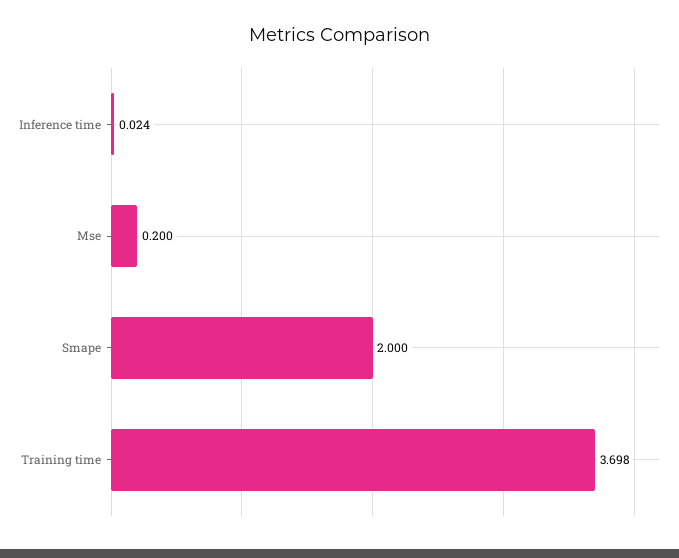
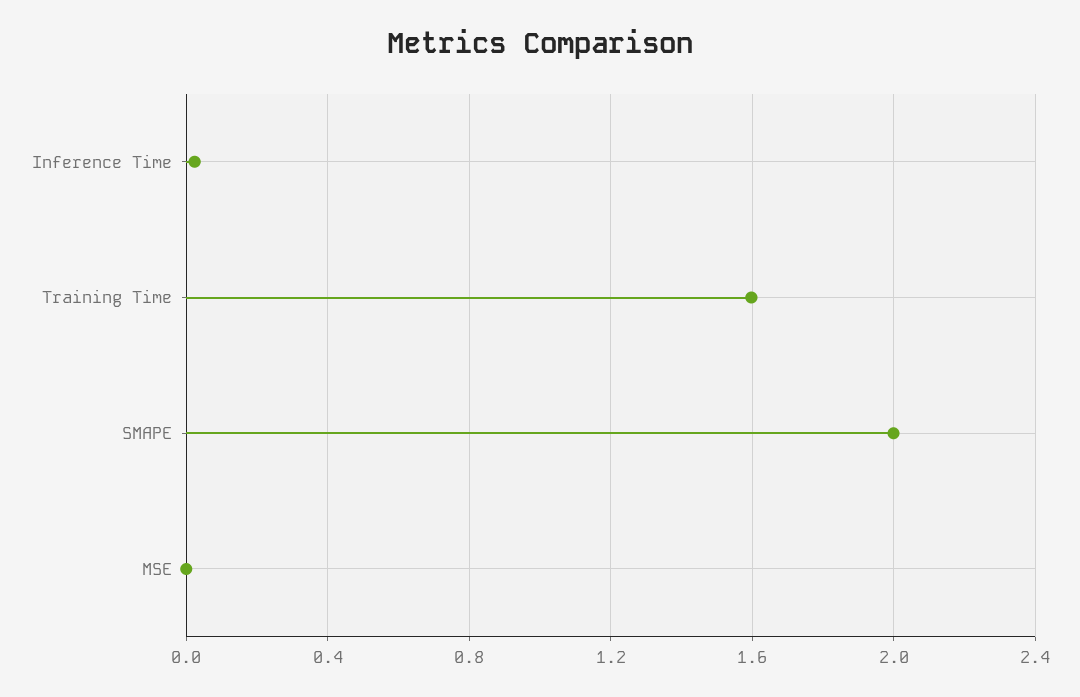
Mse: 0.2 -> 0
Training time: 3.698 -> 1.6

